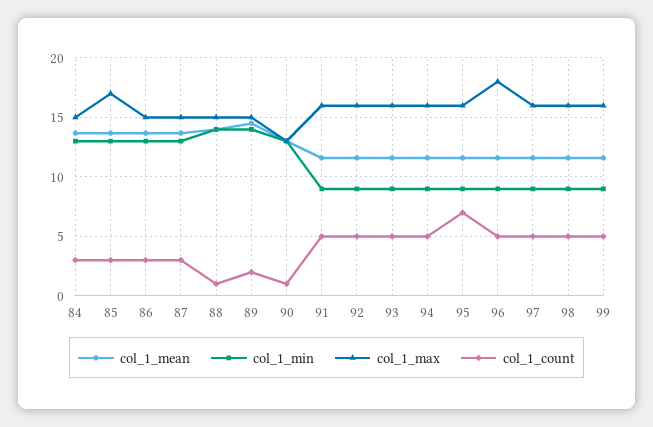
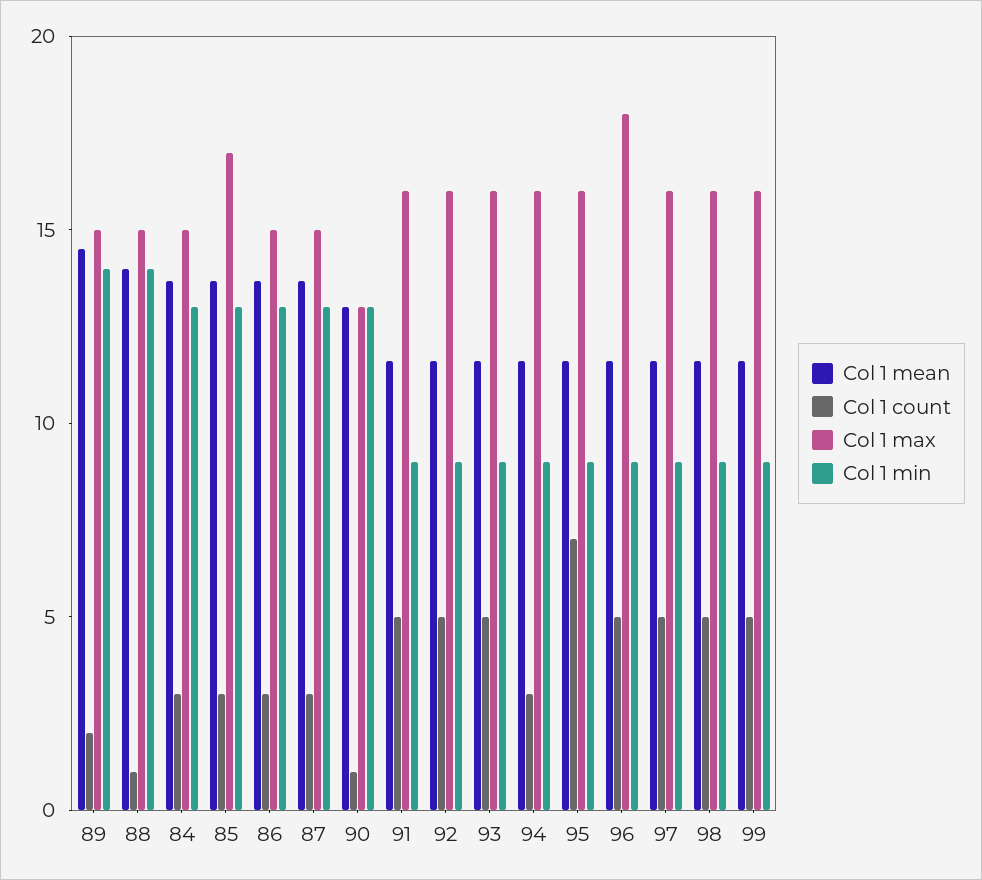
col_1_count, 94: 5 -> 3

